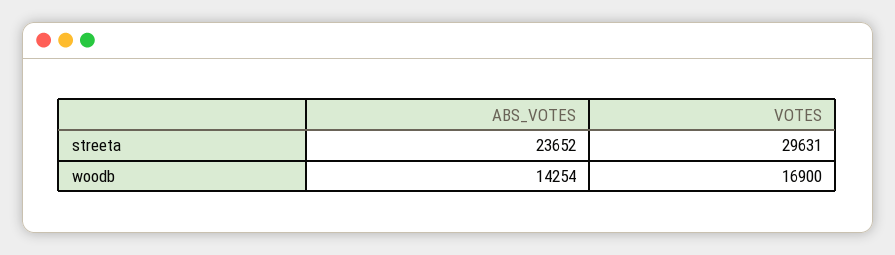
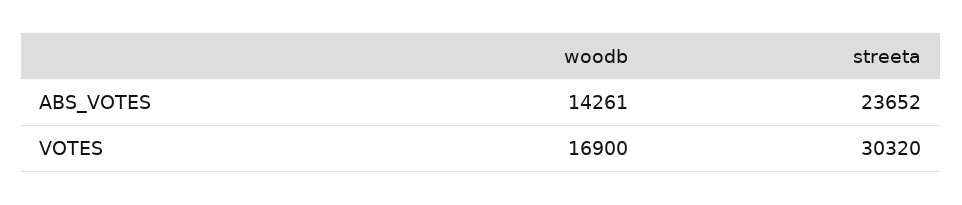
VOTES, streeta: 29631 -> 30320
ABS_VOTES, woodb: 14254 -> 14261

